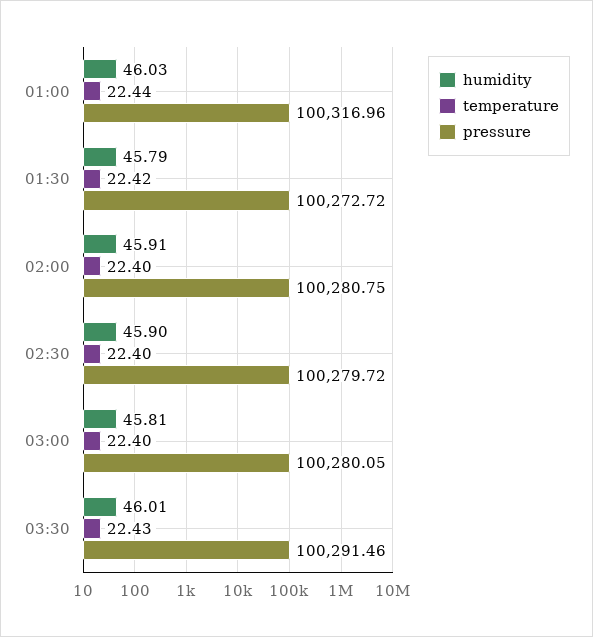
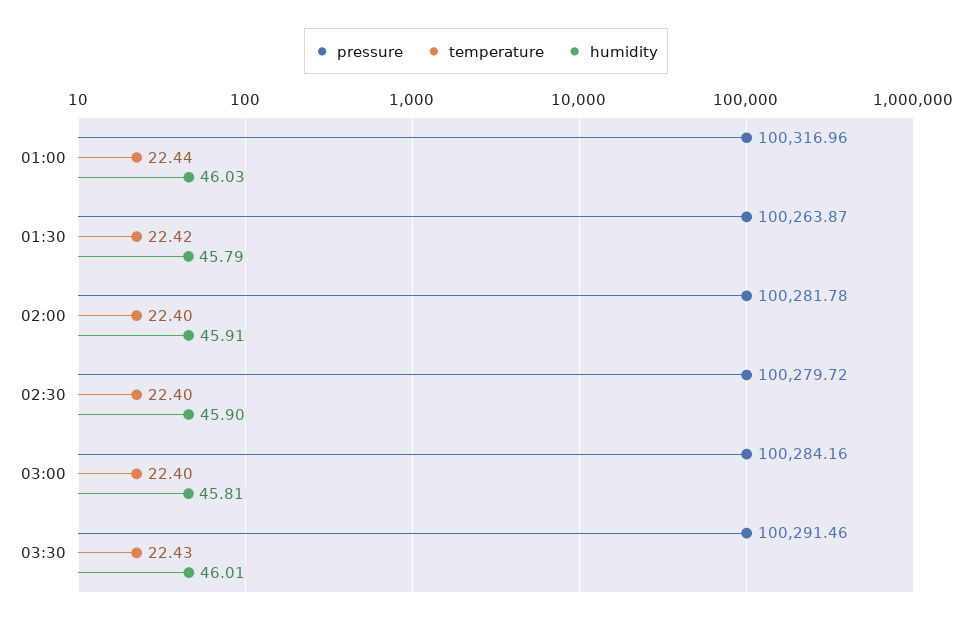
pressure, 01:30: 100272.72 -> 100263.87
pressure, 02:00: 100280.75 -> 100281.78
pressure, 03:00: 100280.05 -> 100284.16

